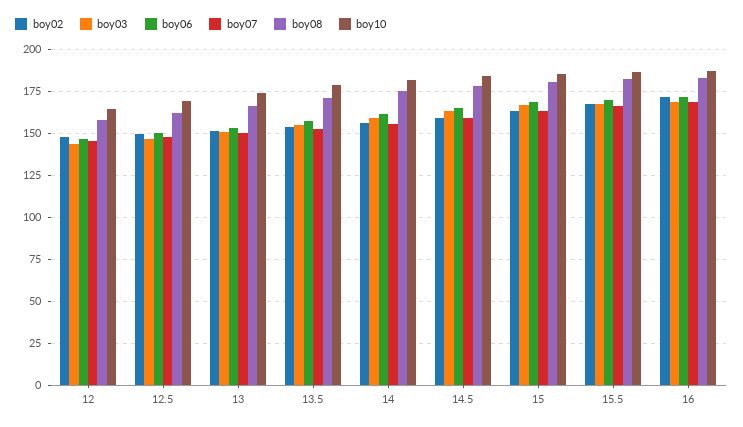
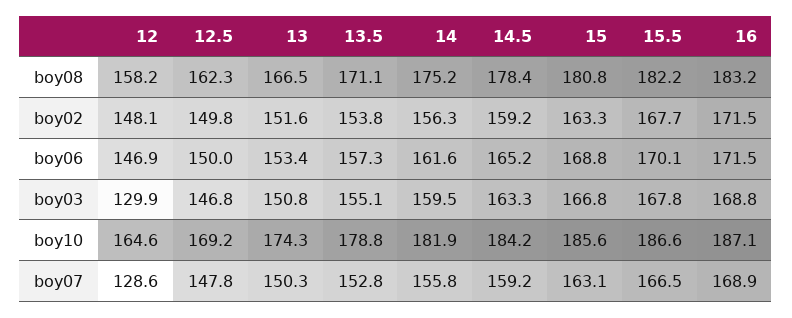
boy03, 12: 145 -> 129.9
boy07, 12: 145 -> 128.6

